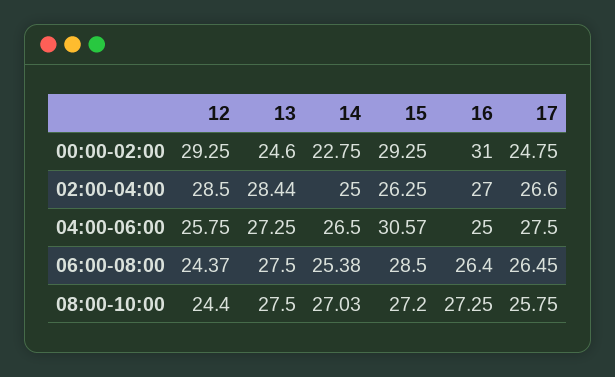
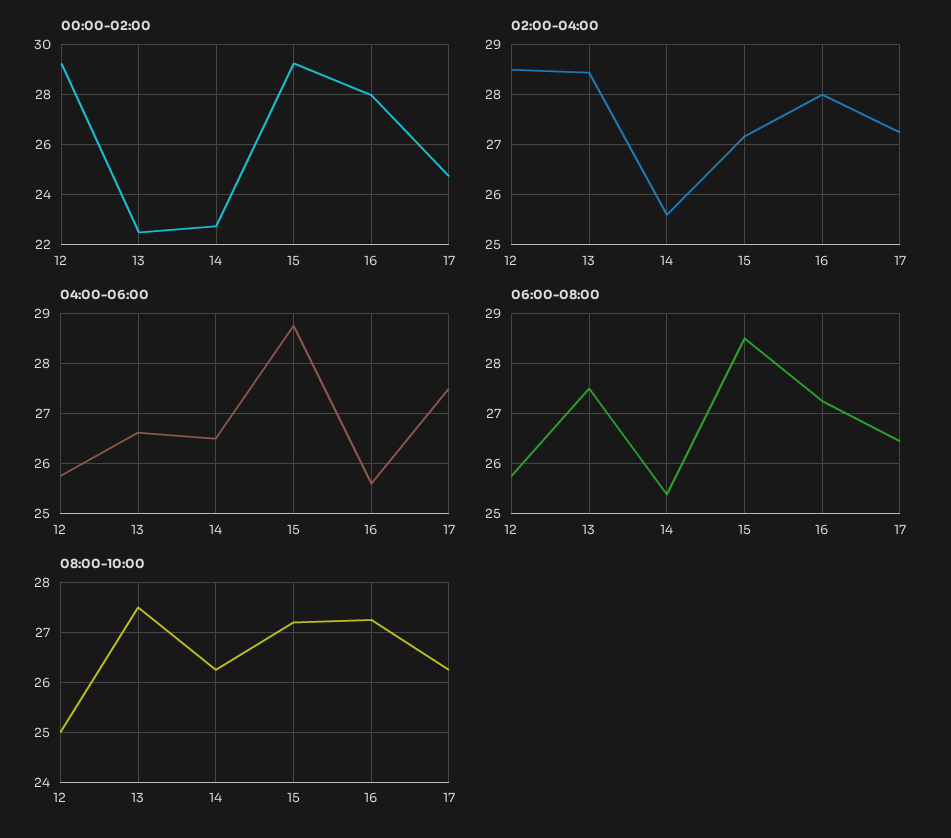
00:00-02:00, 13: 24.6 -> 22.5
00:00-02:00, 16: 31 -> 28
02:00-04:00, 14: 25 -> 25.6
02:00-04:00, 15: 26.25 -> 27.2
02:00-04:00, 16: 27 -> 28
02:00-04:00, 17: 26.6 -> 27.2
04:00-06:00, 13: 27.25 -> 26.6
04:00-06:00, 15: 30.57 -> 28.8
04:00-06:00, 16: 25 -> 25.6
06:00-08:00, 12: 24.37 -> 25.8
06:00-08:00, 16: 26.4 -> 27.2
08:00-10:00, 12: 24.4 -> 25
08:00-10:00, 14: 27.03 -> 26.2
08:00-10:00, 17: 25.75 -> 26.2

